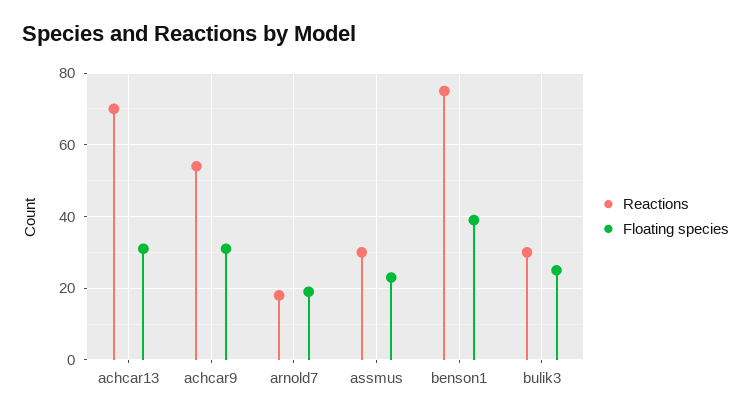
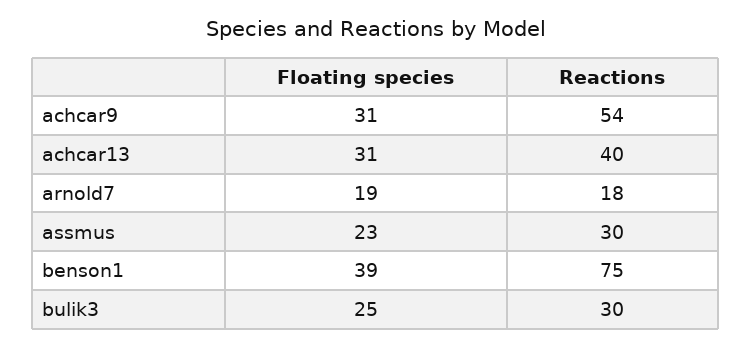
Reactions, achcar13: 70 -> 40

